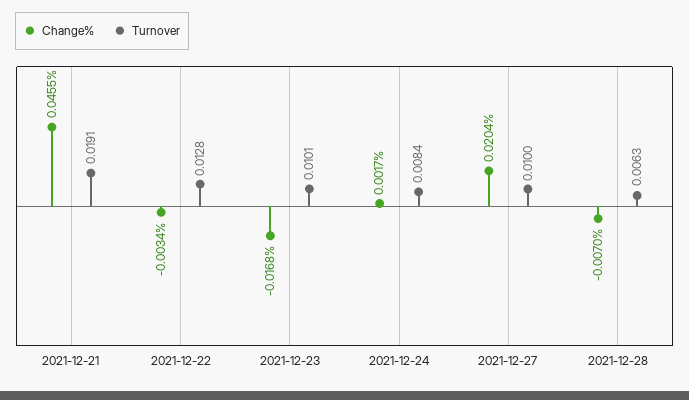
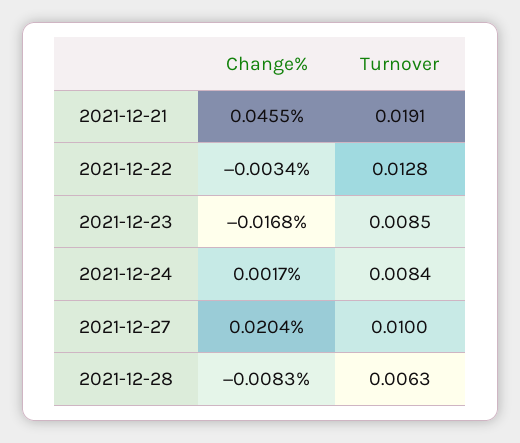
Turnover, 2021-12-23: 0.0101 -> 0.0085
Change%, 2021-12-28: -0.007 -> -0.0083

